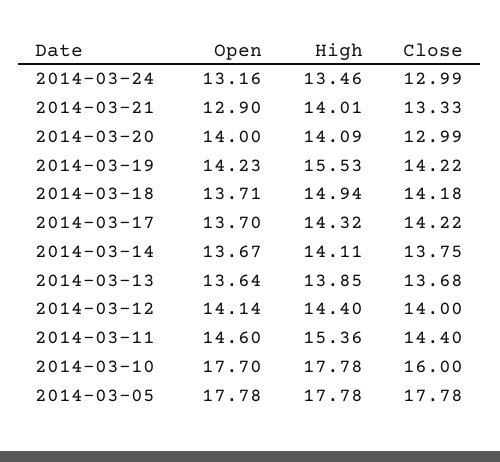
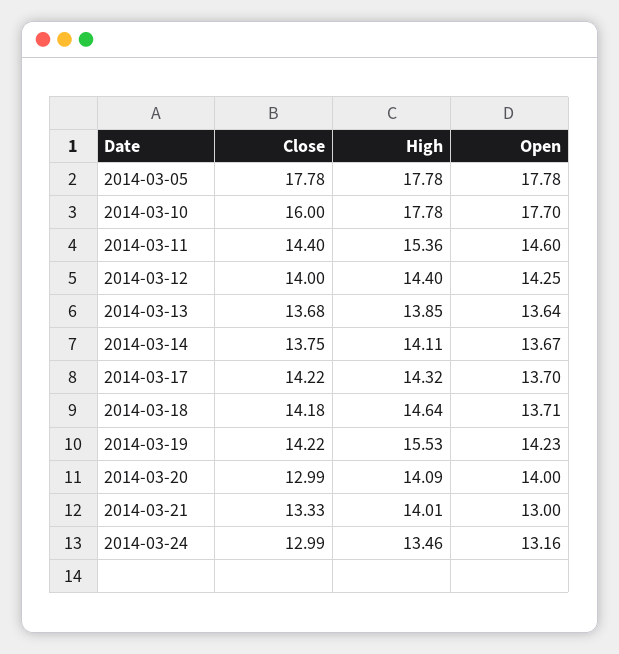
Open, 2014-03-21: 12.9 -> 13
High, 2014-03-18: 14.94 -> 14.64
Open, 2014-03-12: 14.14 -> 14.25

